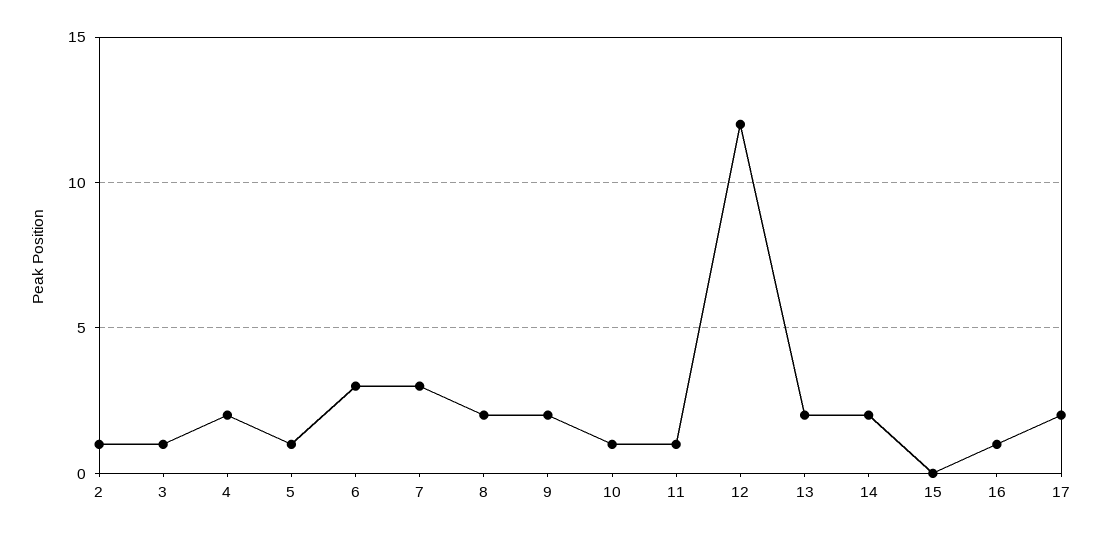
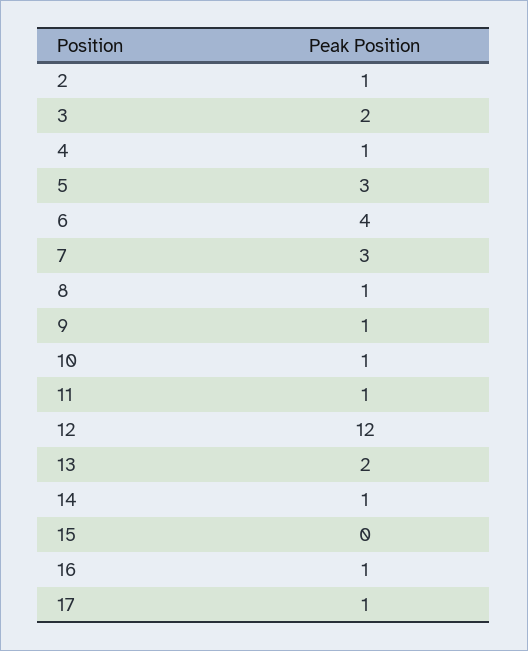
3: 1 -> 2
4: 2 -> 1
5: 1 -> 3
6: 3 -> 4
8: 2 -> 1
9: 2 -> 1
14: 2 -> 1
17: 2 -> 1

